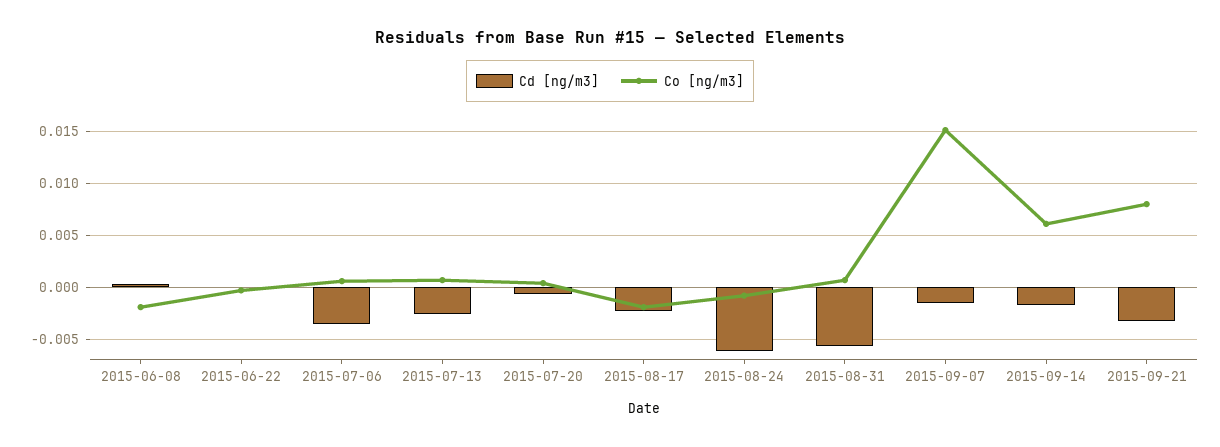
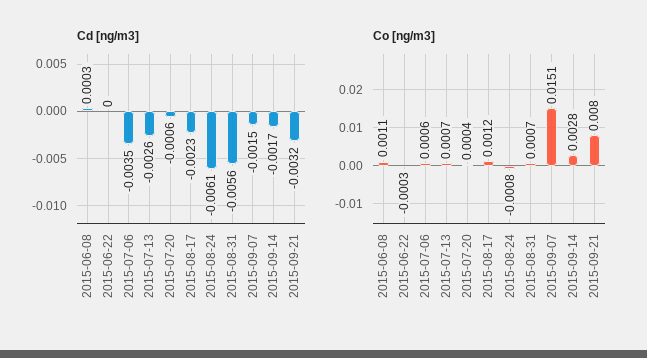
Co [ng/m3], 2015-06-08: -0.002 -> 0.0011
Co [ng/m3], 2015-08-17: -0.002 -> 0.0012
Co [ng/m3], 2015-09-14: 0.006 -> 0.0028

